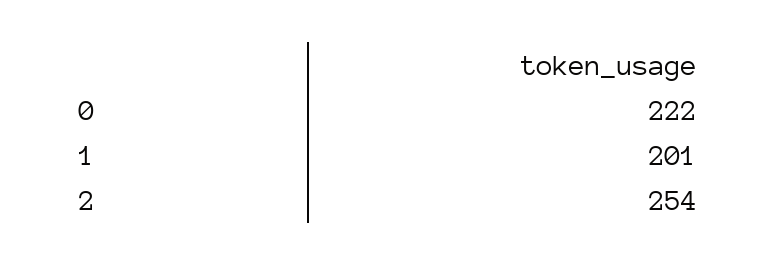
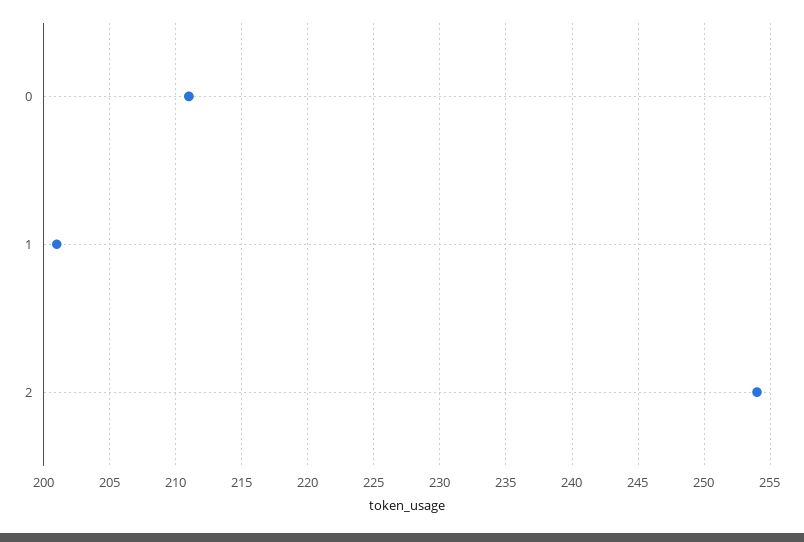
0: 222 -> 211

